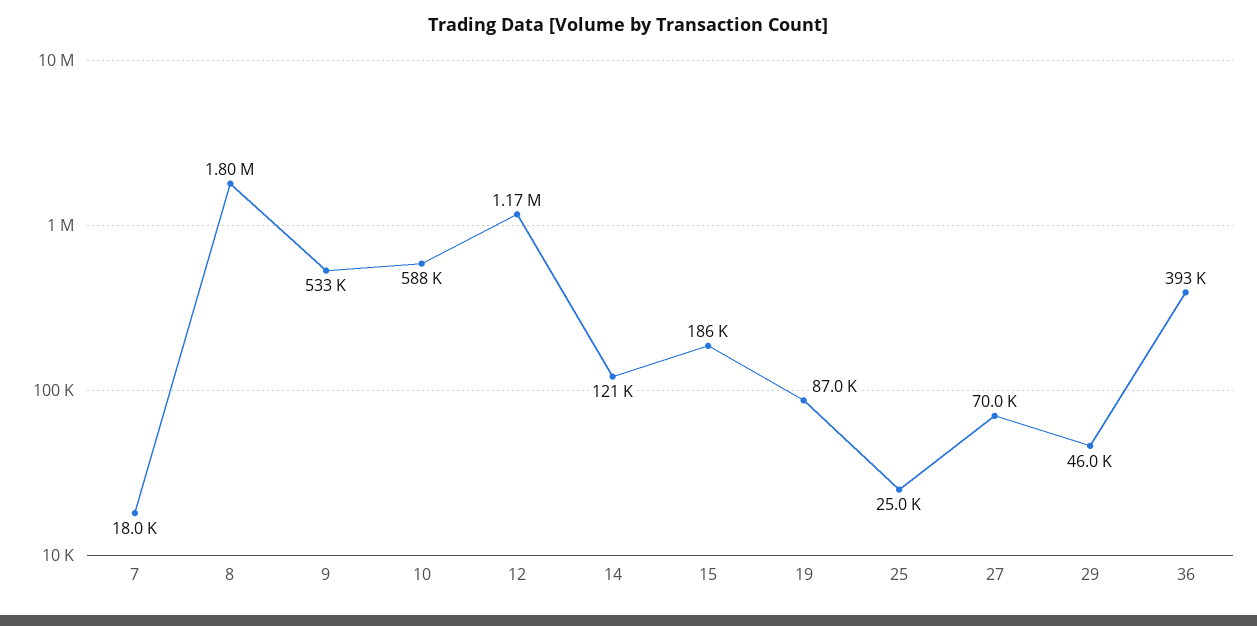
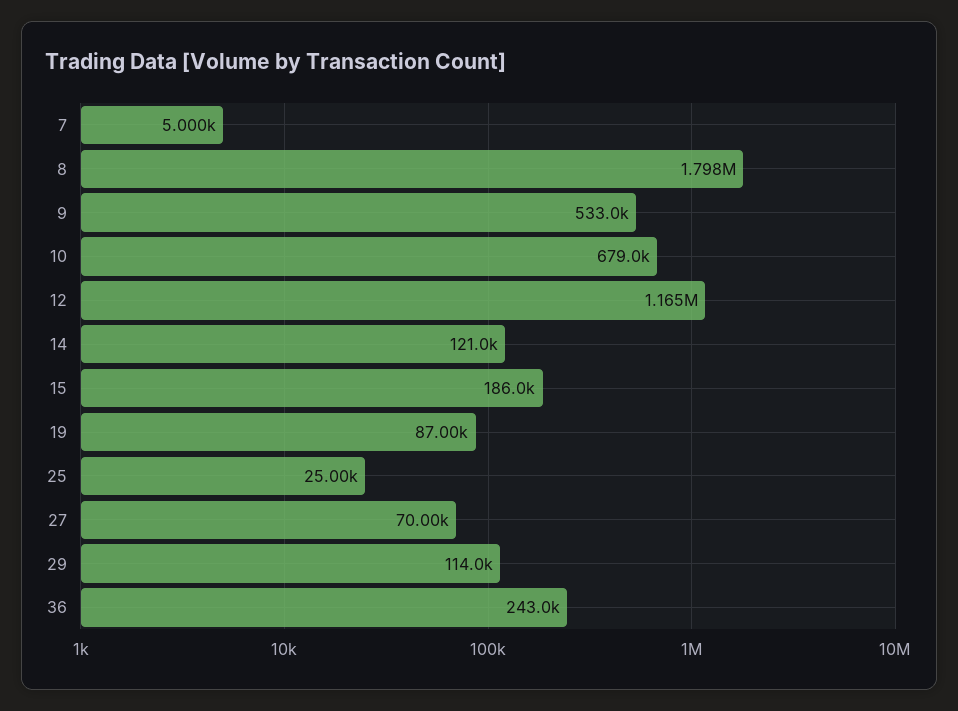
7: 18000 -> 5000
10: 588000 -> 679000
29: 46000 -> 114000
36: 393000 -> 243000

